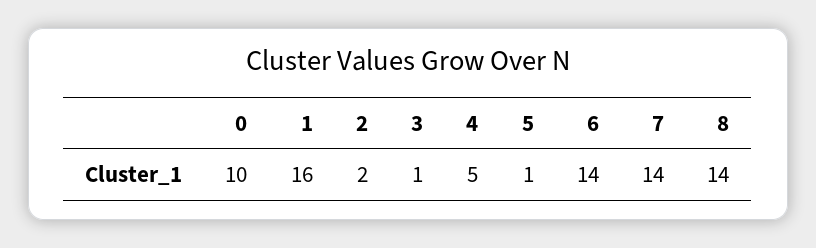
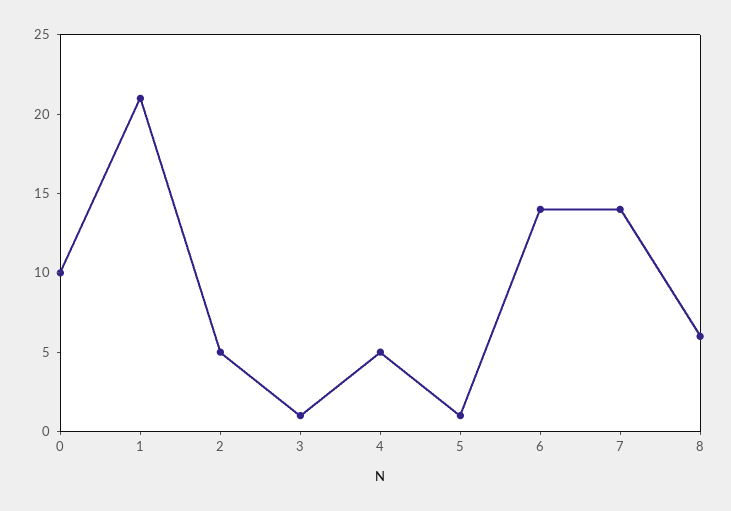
1: 16 -> 21
2: 2 -> 5
8: 14 -> 6

